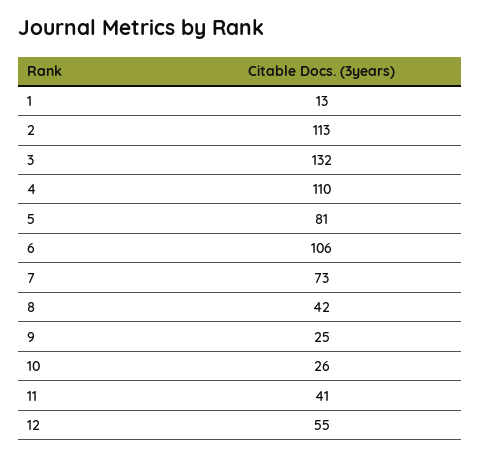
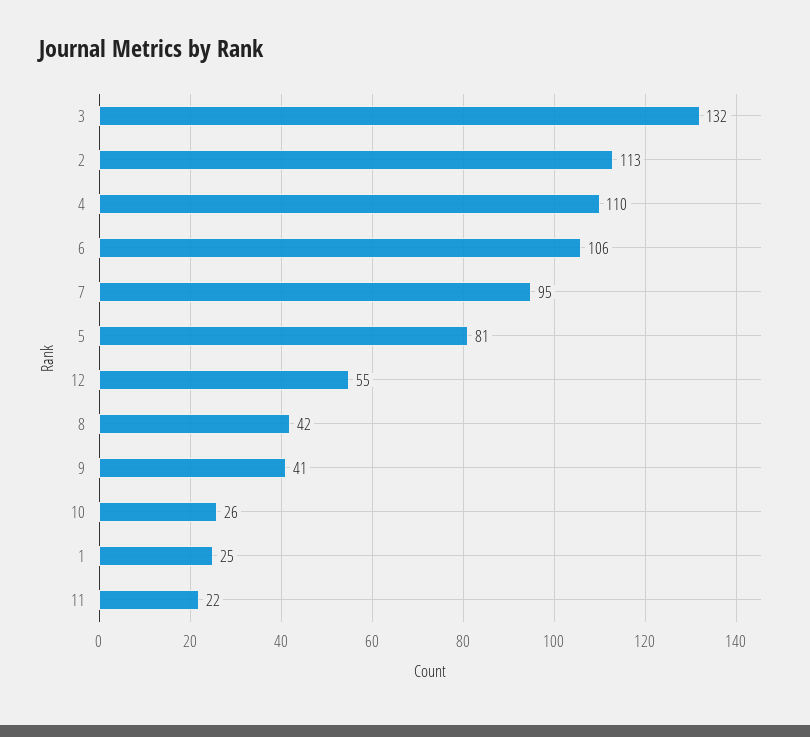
1: 13 -> 25
7: 73 -> 95
9: 25 -> 41
11: 41 -> 22

